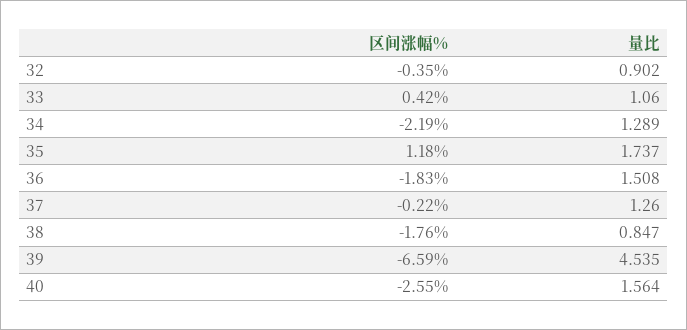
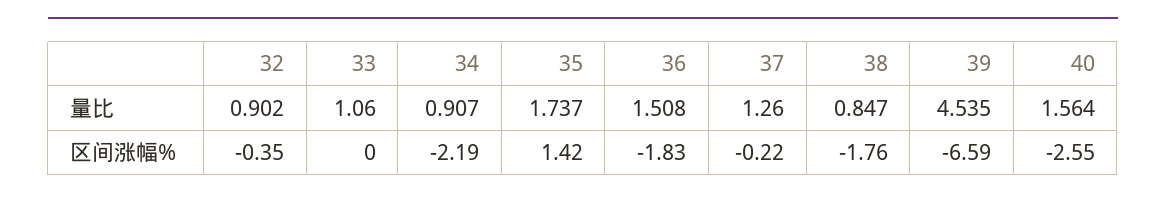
区间涨幅%, 33: 0.42 -> 0
量比, 34: 1.289 -> 0.907
区间涨幅%, 35: 1.18 -> 1.42

